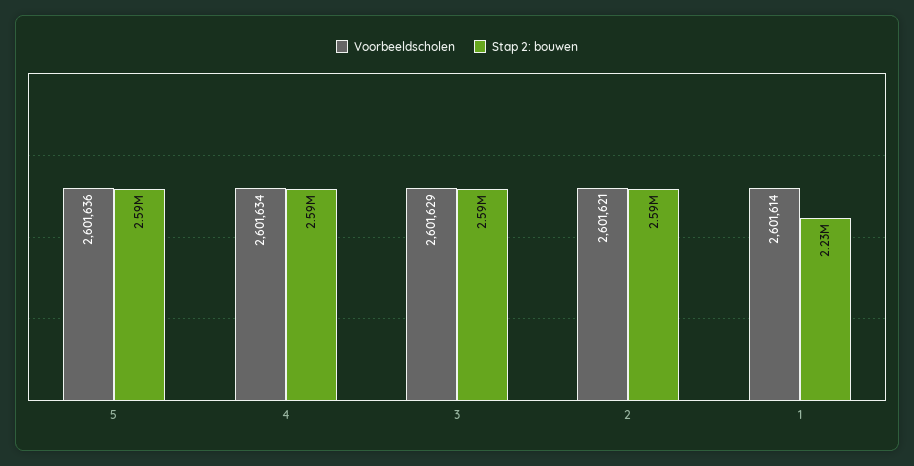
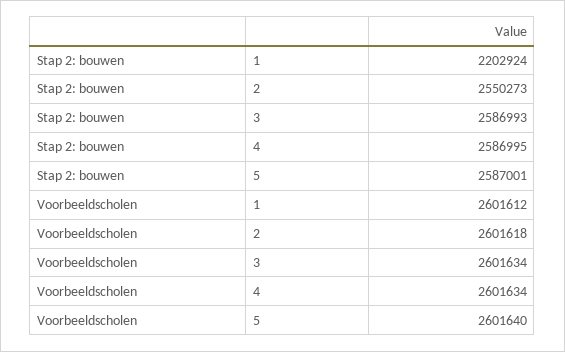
Voorbeeldscholen, 5: 2601636 -> 2601640
Voorbeeldscholen, 3: 2601629 -> 2601634
Voorbeeldscholen, 2: 2601621 -> 2601618
Stap 2: bouwen, 2: 2590000 -> 2550273
Voorbeeldscholen, 1: 2601614 -> 2601612
Stap 2: bouwen, 1: 2230000 -> 2202924

